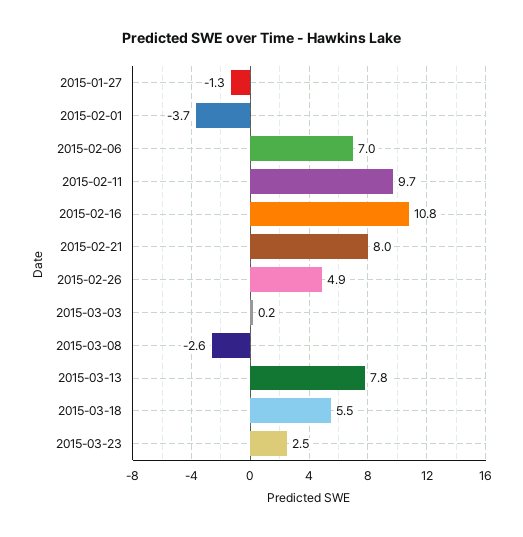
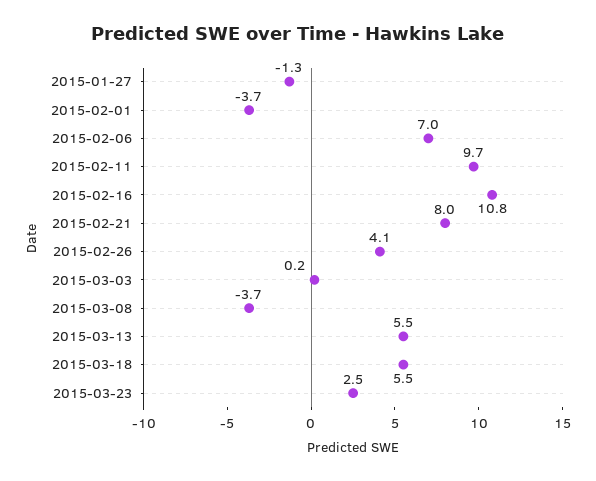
2015-02-26: 4.9 -> 4.1
2015-03-08: -2.6 -> -3.7
2015-03-13: 7.8 -> 5.5

